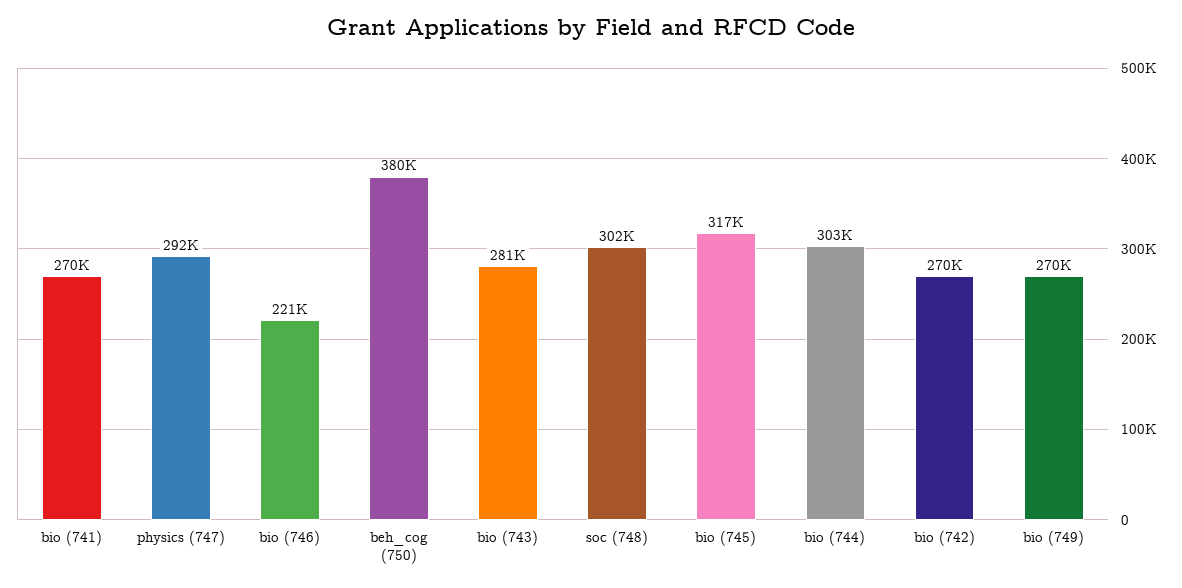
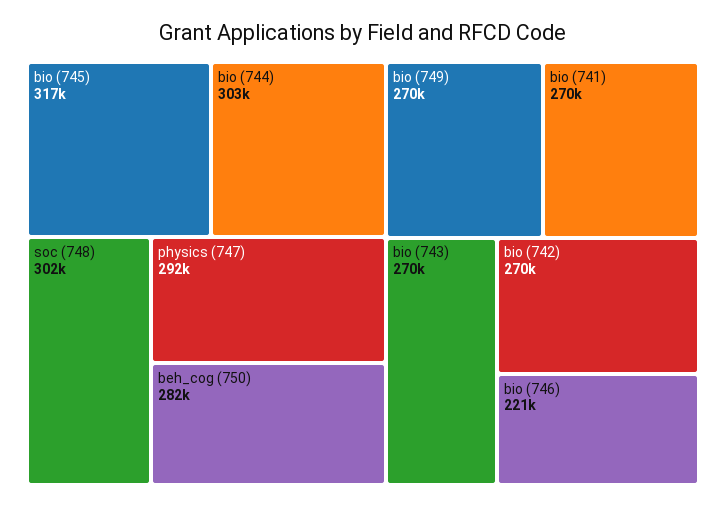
beh_cog (750): 380000 -> 282000
bio (743): 281000 -> 270000

